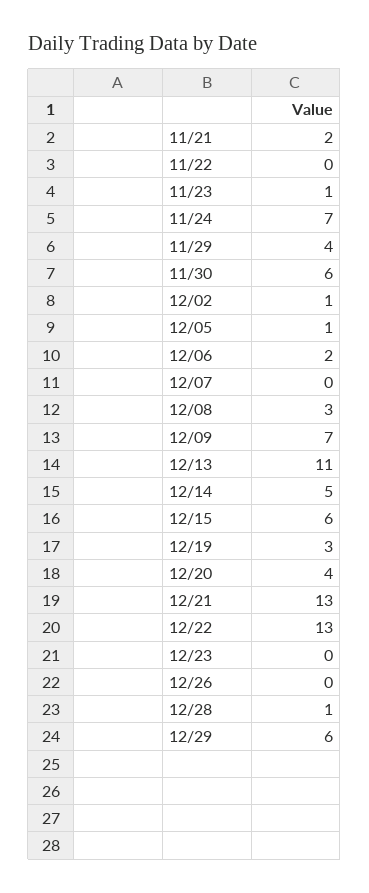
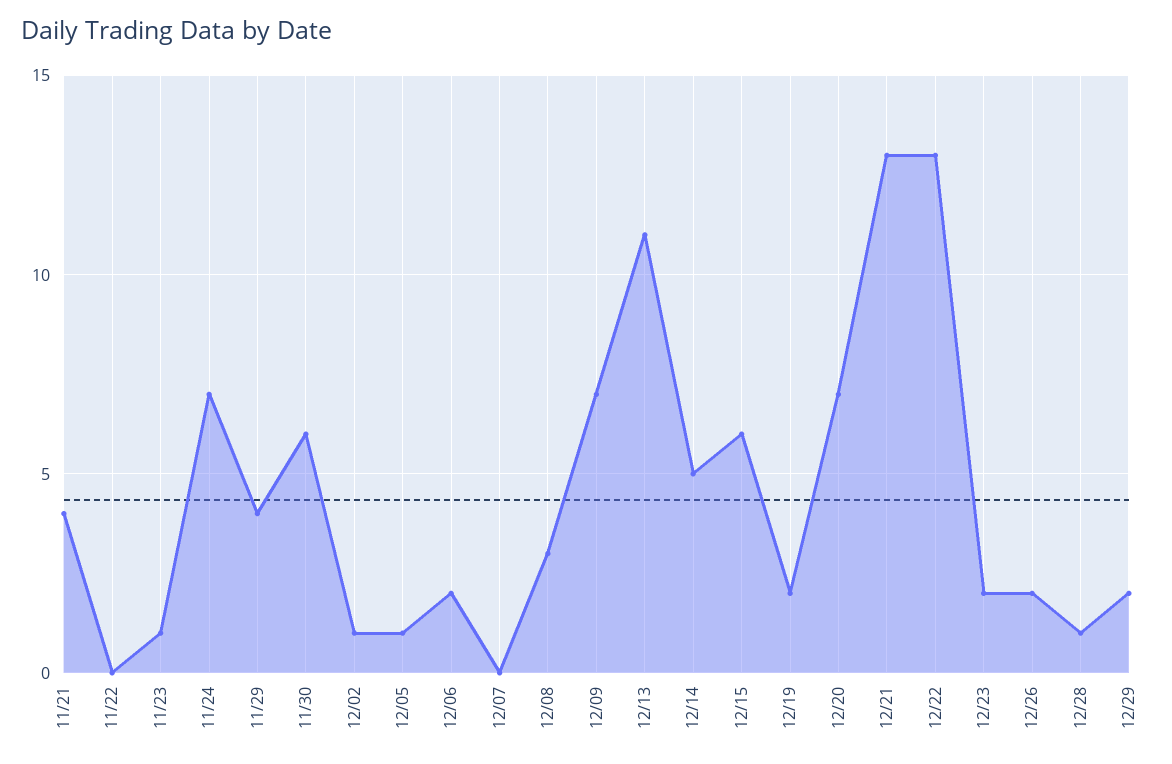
11/21: 2 -> 4
12/19: 3 -> 2
12/20: 4 -> 7
12/23: 0 -> 2
12/26: 0 -> 2
12/29: 6 -> 2

